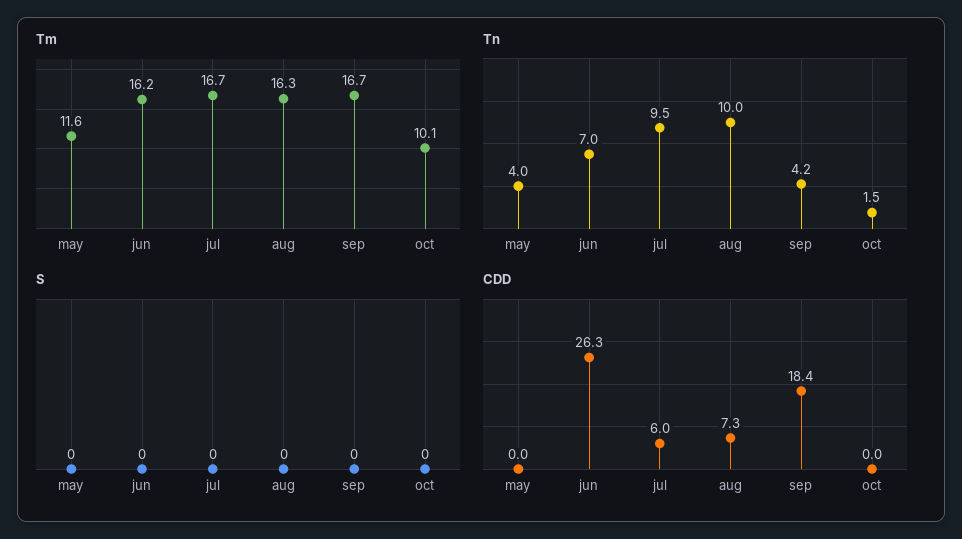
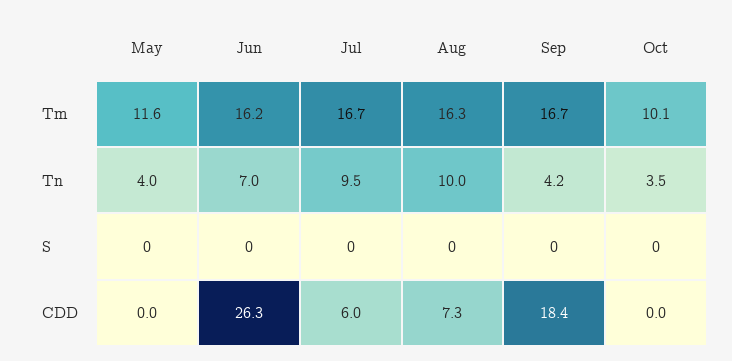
Tn, oct: 1.5 -> 3.5

